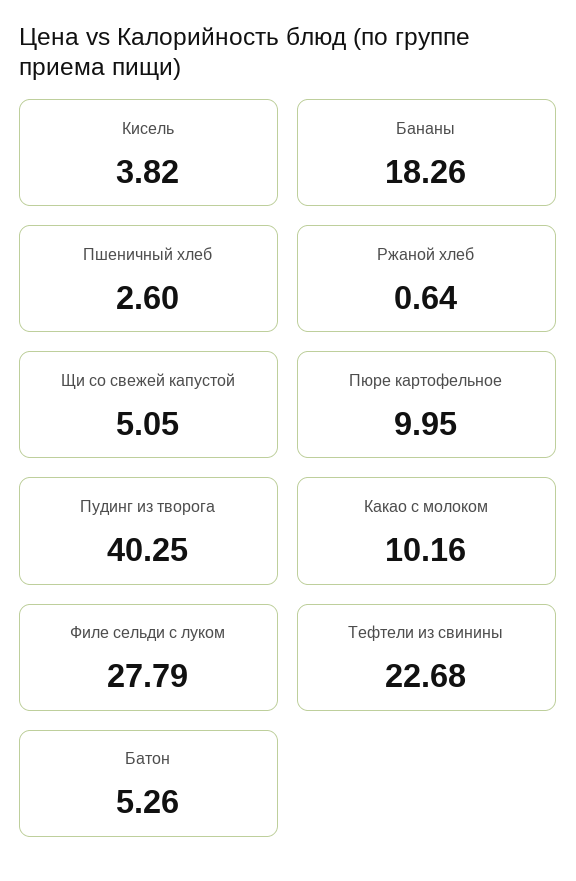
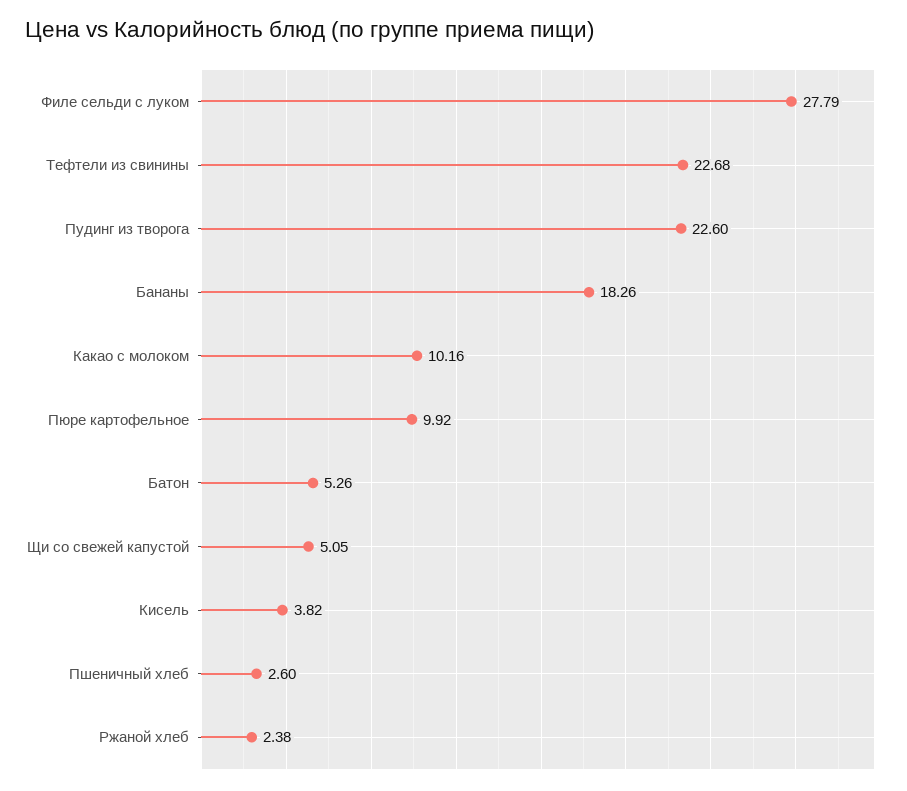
Ржаной хлеб: 0.64 -> 2.38
Пюре картофельное: 9.95 -> 9.92
Пудинг из творога: 40.25 -> 22.6

